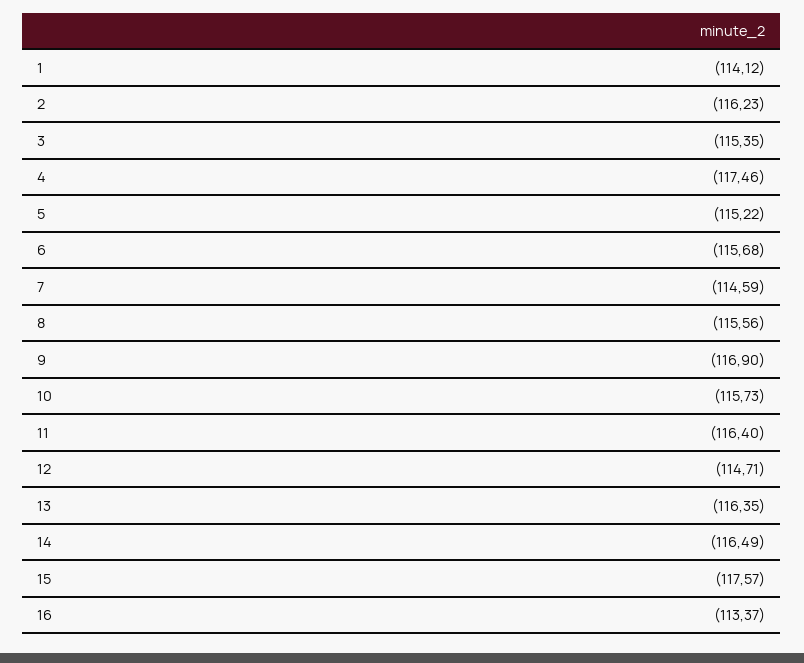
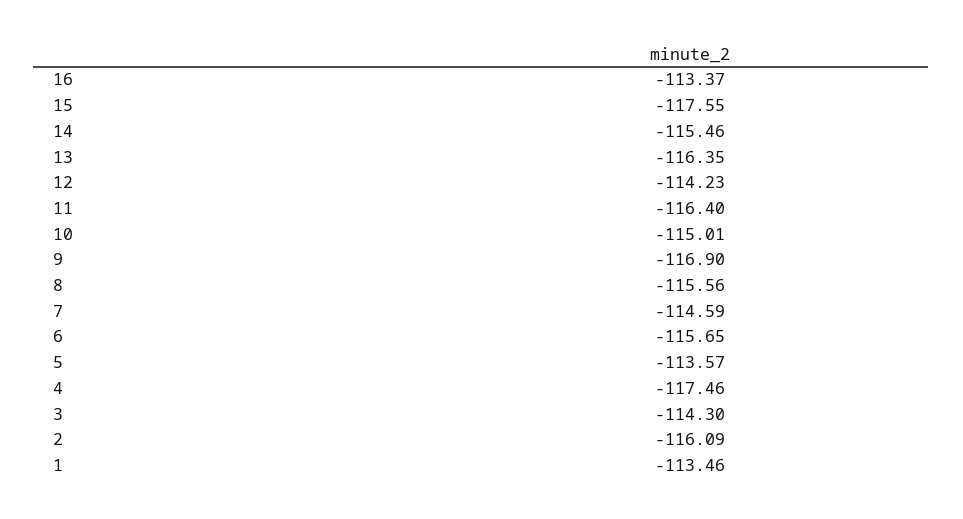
1: -114.12 -> -113.46
2: -116.23 -> -116.09
3: -115.35 -> -114.3
5: -115.22 -> -113.57
6: -115.68 -> -115.65
10: -115.73 -> -115.01
12: -114.71 -> -114.23
14: -116.49 -> -115.46
15: -117.57 -> -117.55

